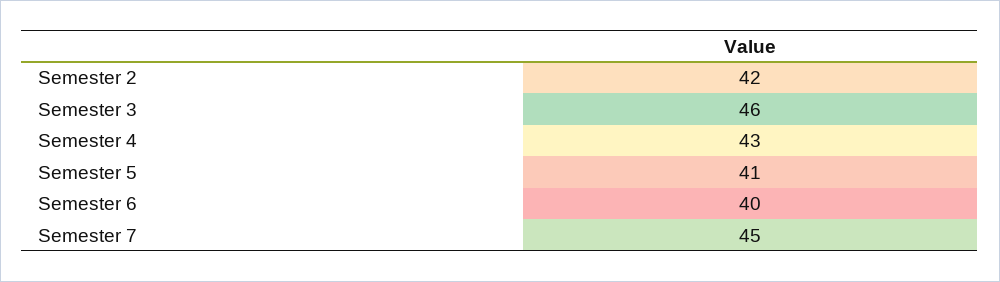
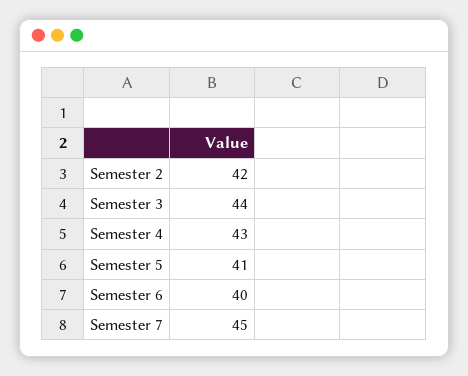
Semester 3: 46 -> 44

